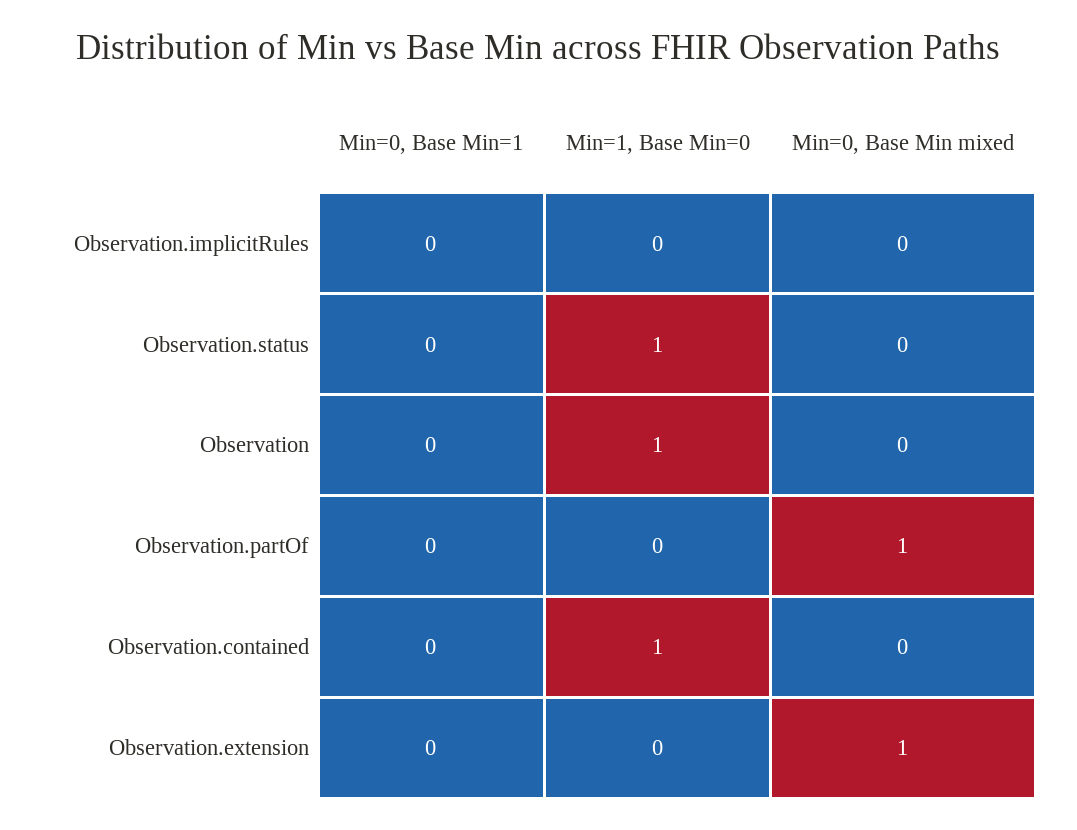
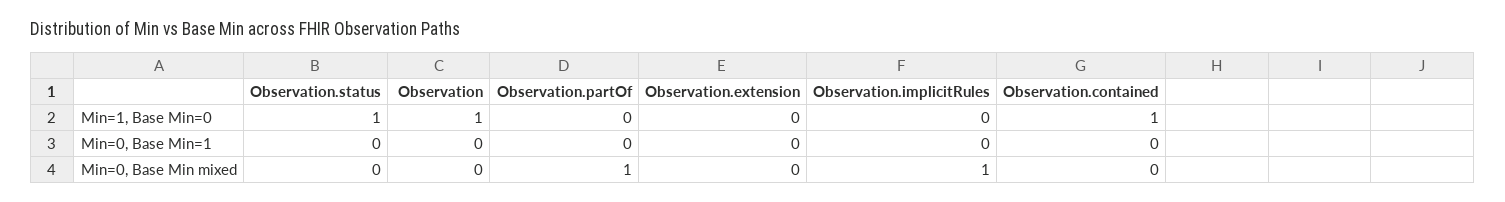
Min=0, Base Min mixed, Observation.implicitRules: 0 -> 1
Min=0, Base Min mixed, Observation.extension: 1 -> 0

